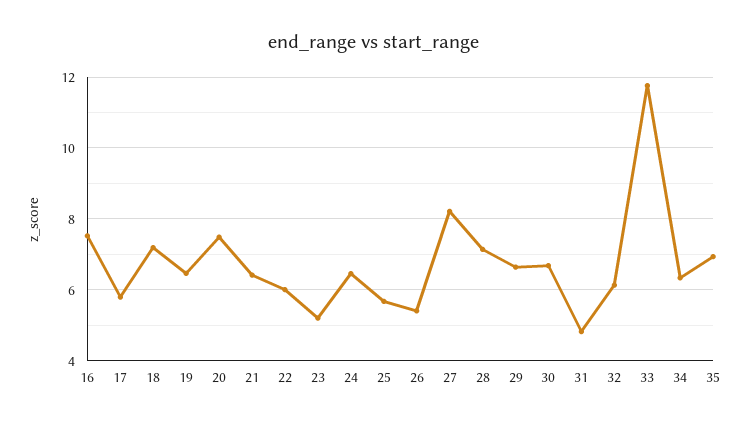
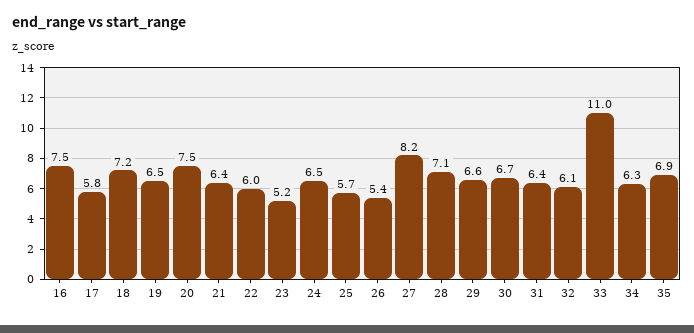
31: 4.8 -> 6.4
33: 11.8 -> 11

